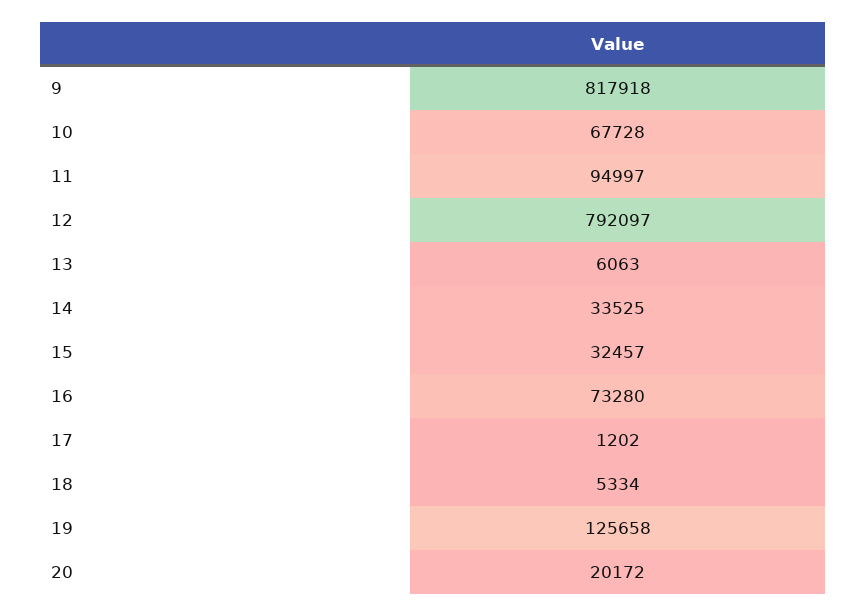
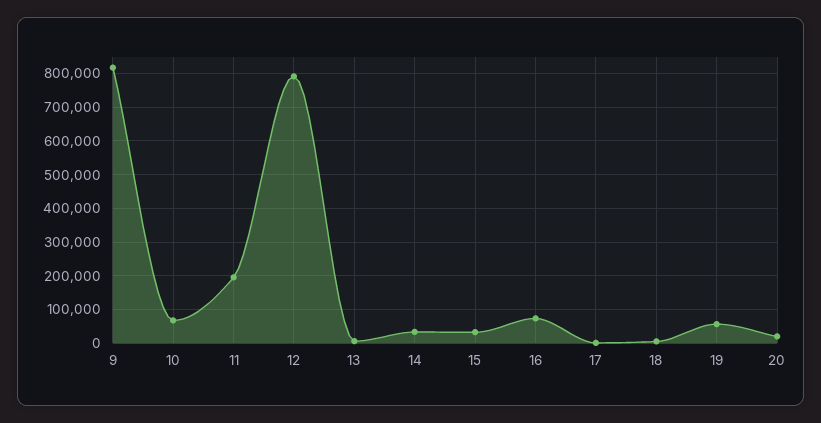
11: 94997 -> 200000
19: 125658 -> 60000

